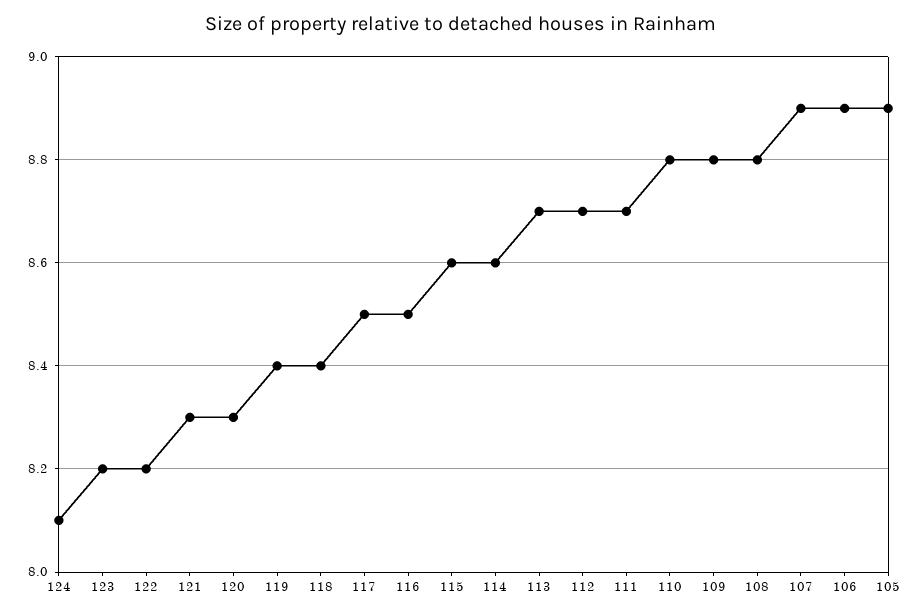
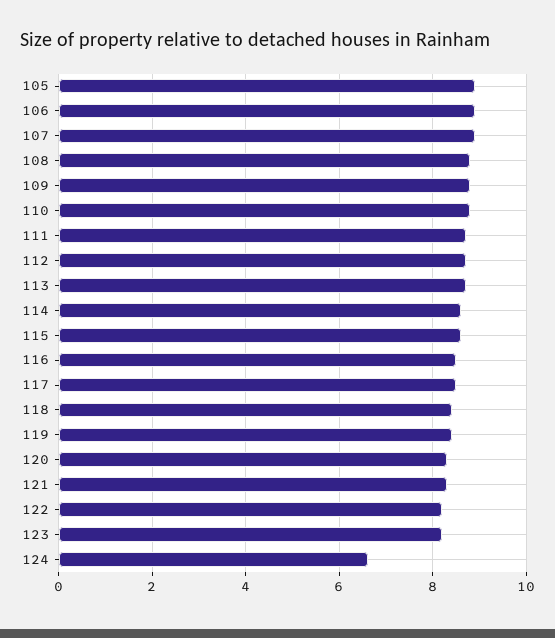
124: 8.1 -> 6.5

